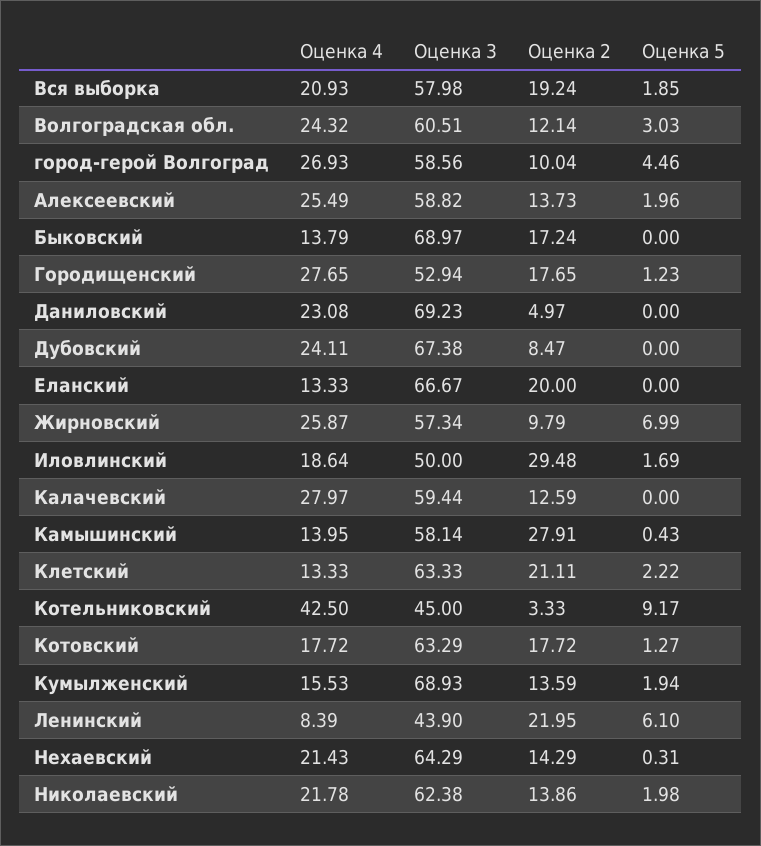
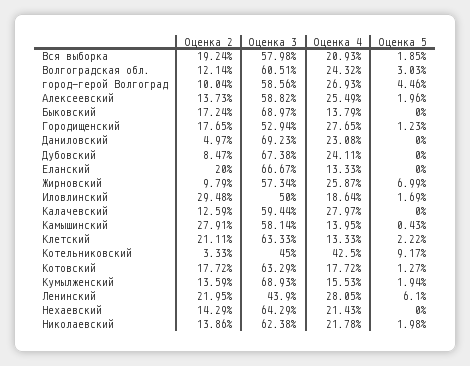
Оценка 4, Ленинский: 8.39 -> 28.05
Оценка 5, Нехаевский: 0.31 -> 0

